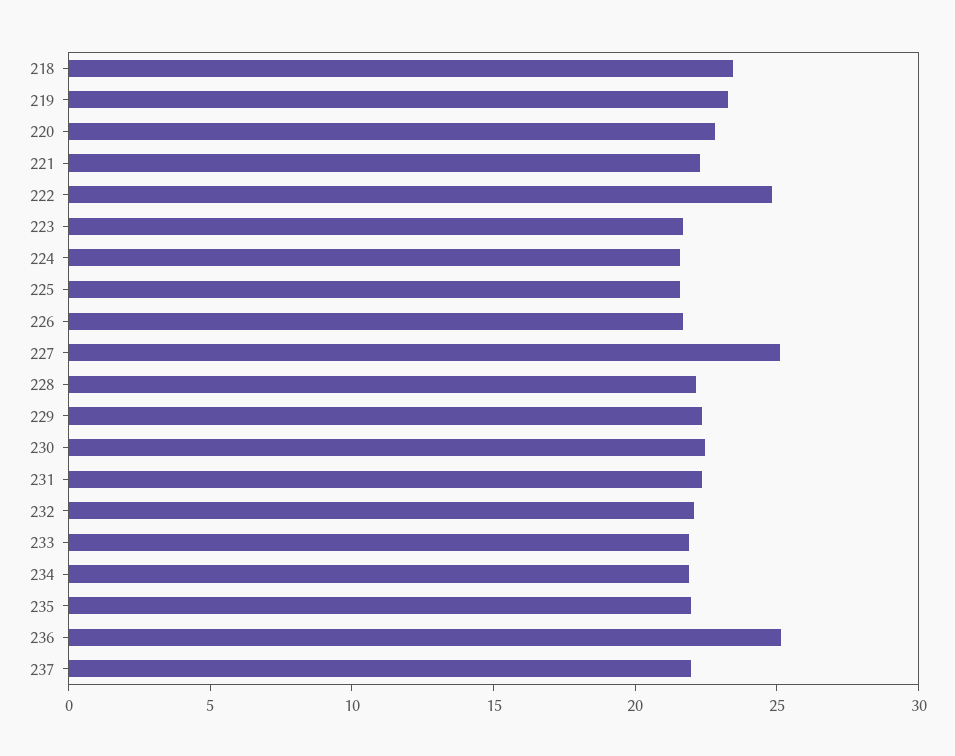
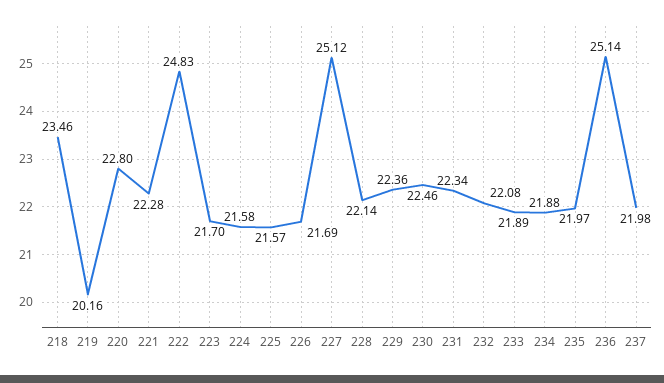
219: 23 -> 20.16

